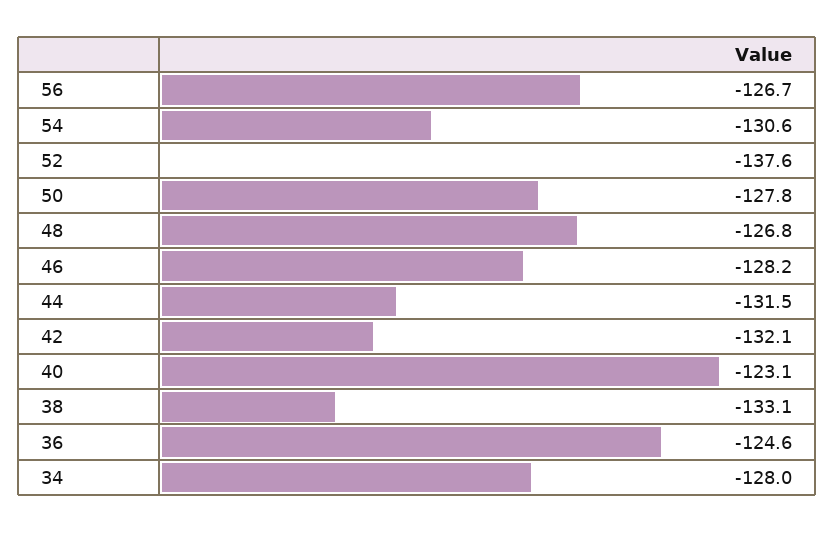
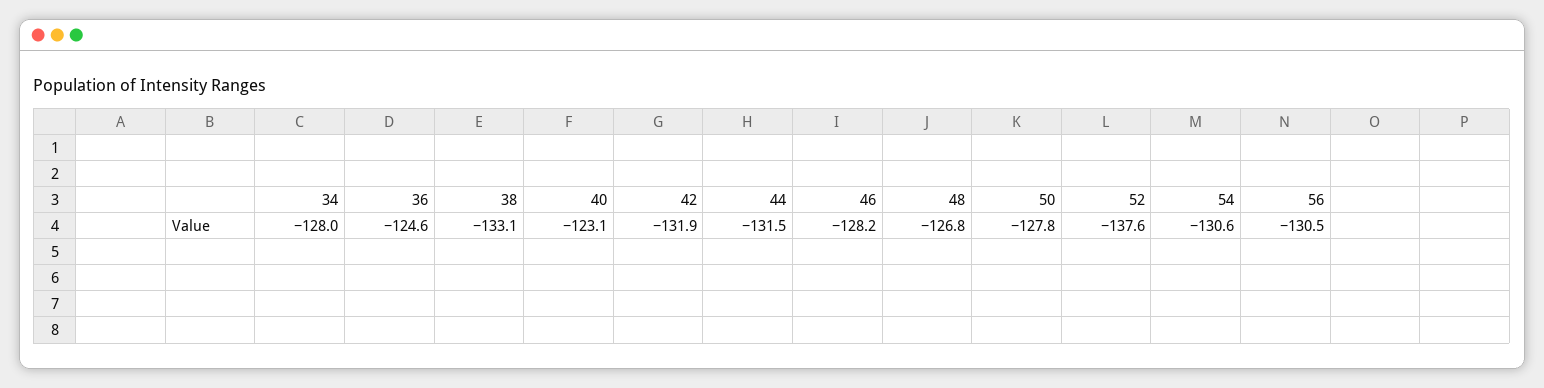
56: -126.7 -> -130.5
42: -132.1 -> -131.9

